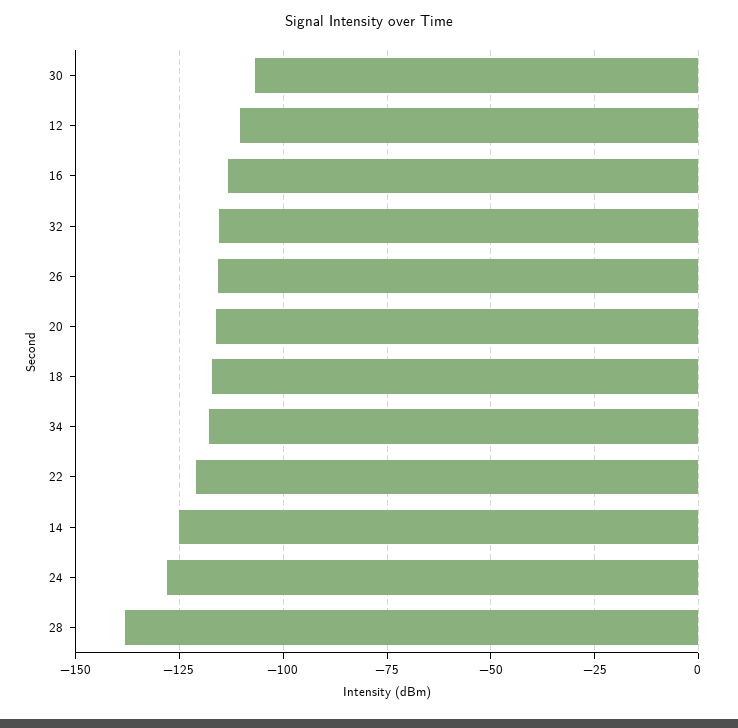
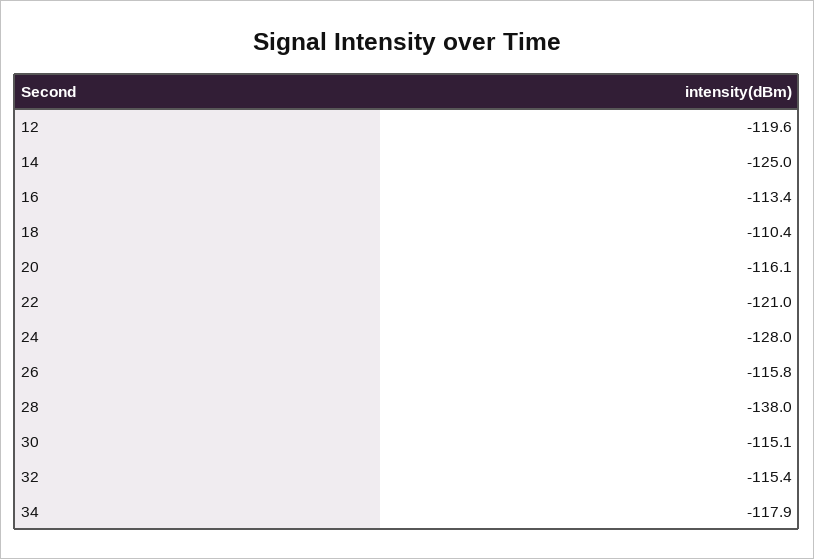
30: -107.5 -> -115.1
12: -110 -> -119.6
18: -117.5 -> -110.4

